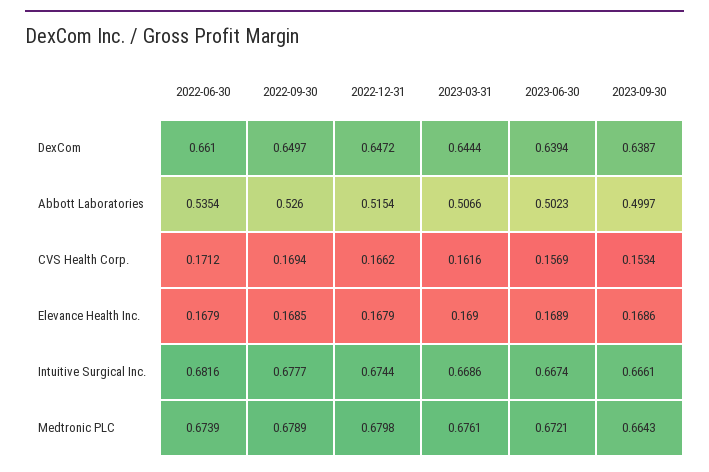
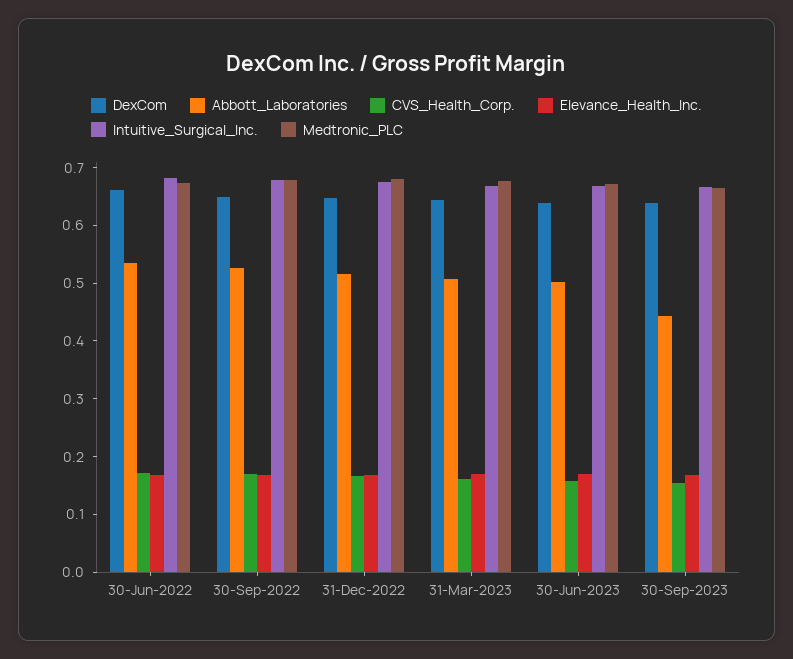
Abbott Laboratories, 2023-09-30: 0.4997 -> 0.44

